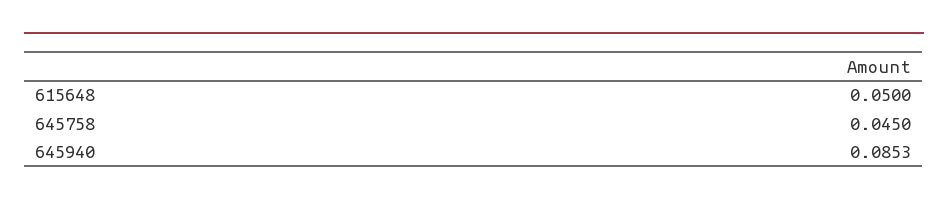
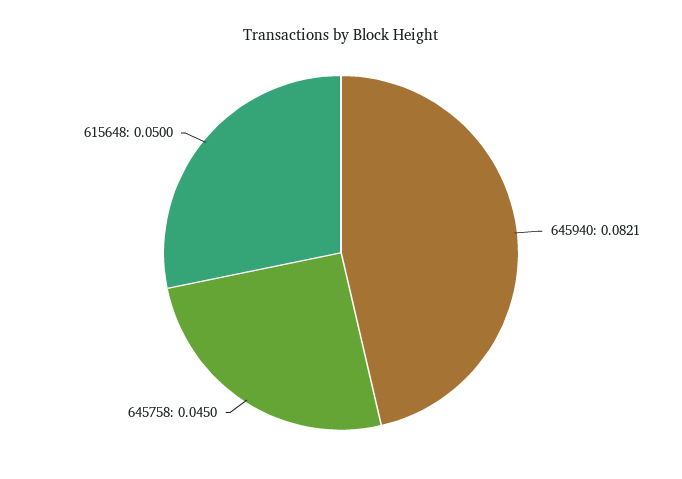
645940: 0.0853 -> 0.0821

